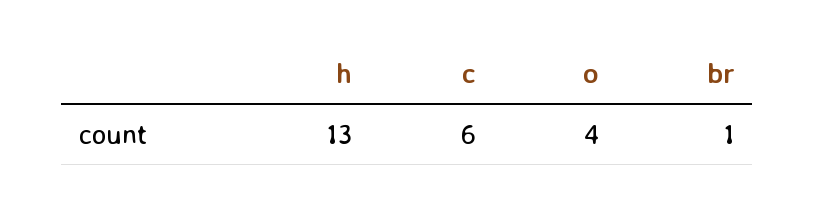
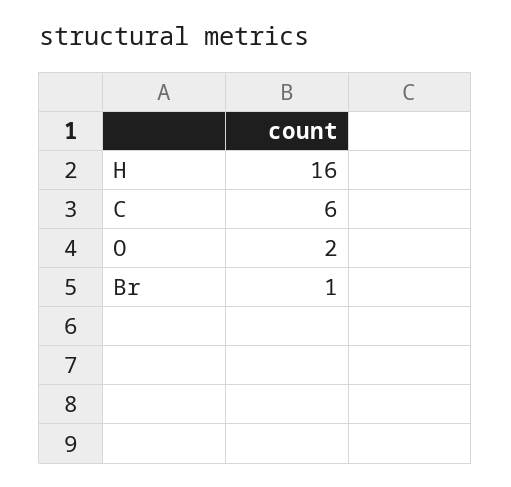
h: 13 -> 16
o: 4 -> 2

